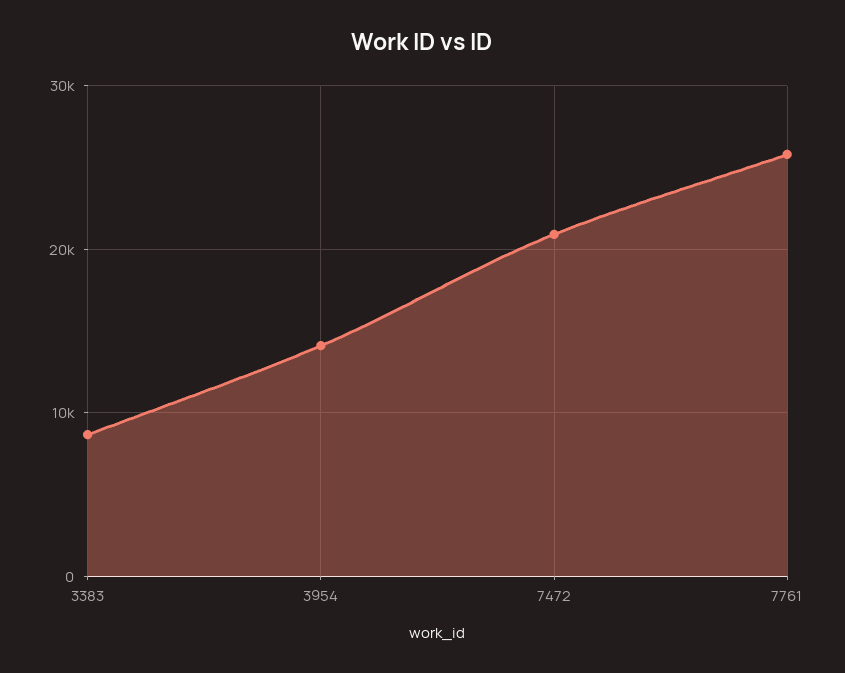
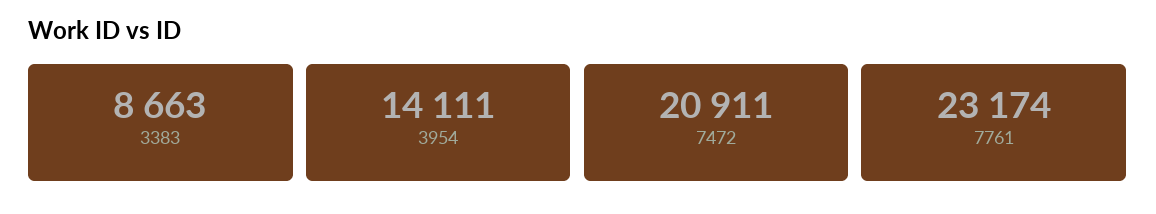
7761: 26000 -> 23174

